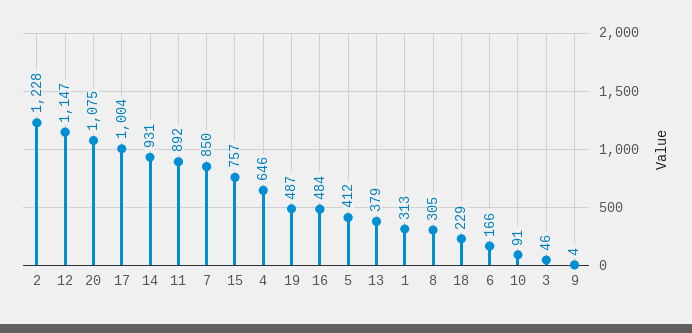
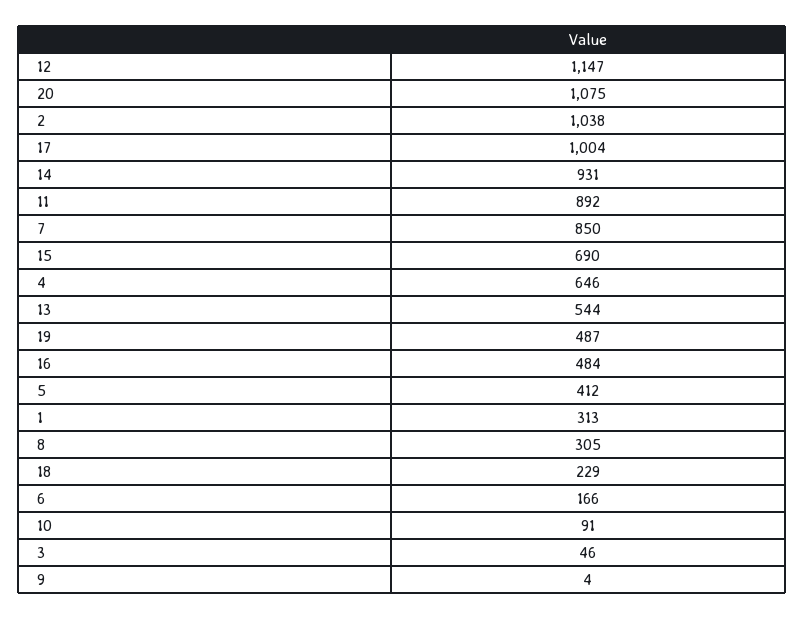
2: 1228 -> 1038
15: 757 -> 690
13: 379 -> 544

